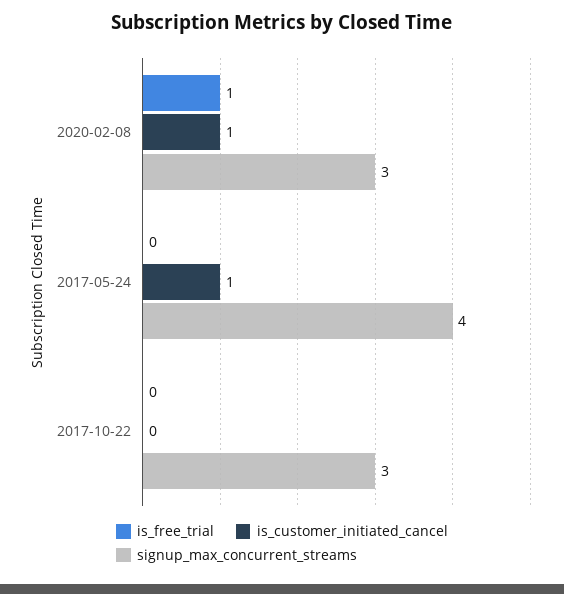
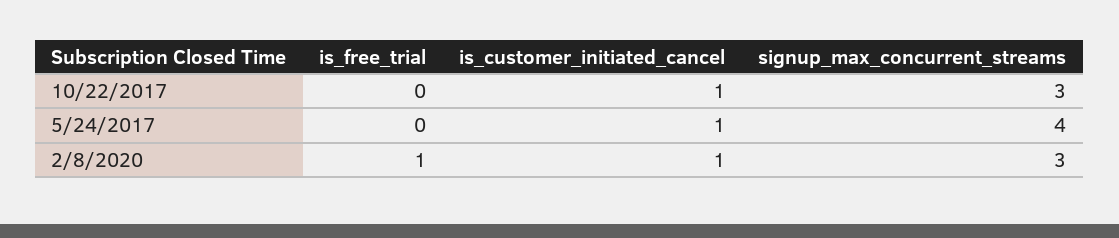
is_customer_initiated_cancel, 2017-10-22: 0 -> 1

